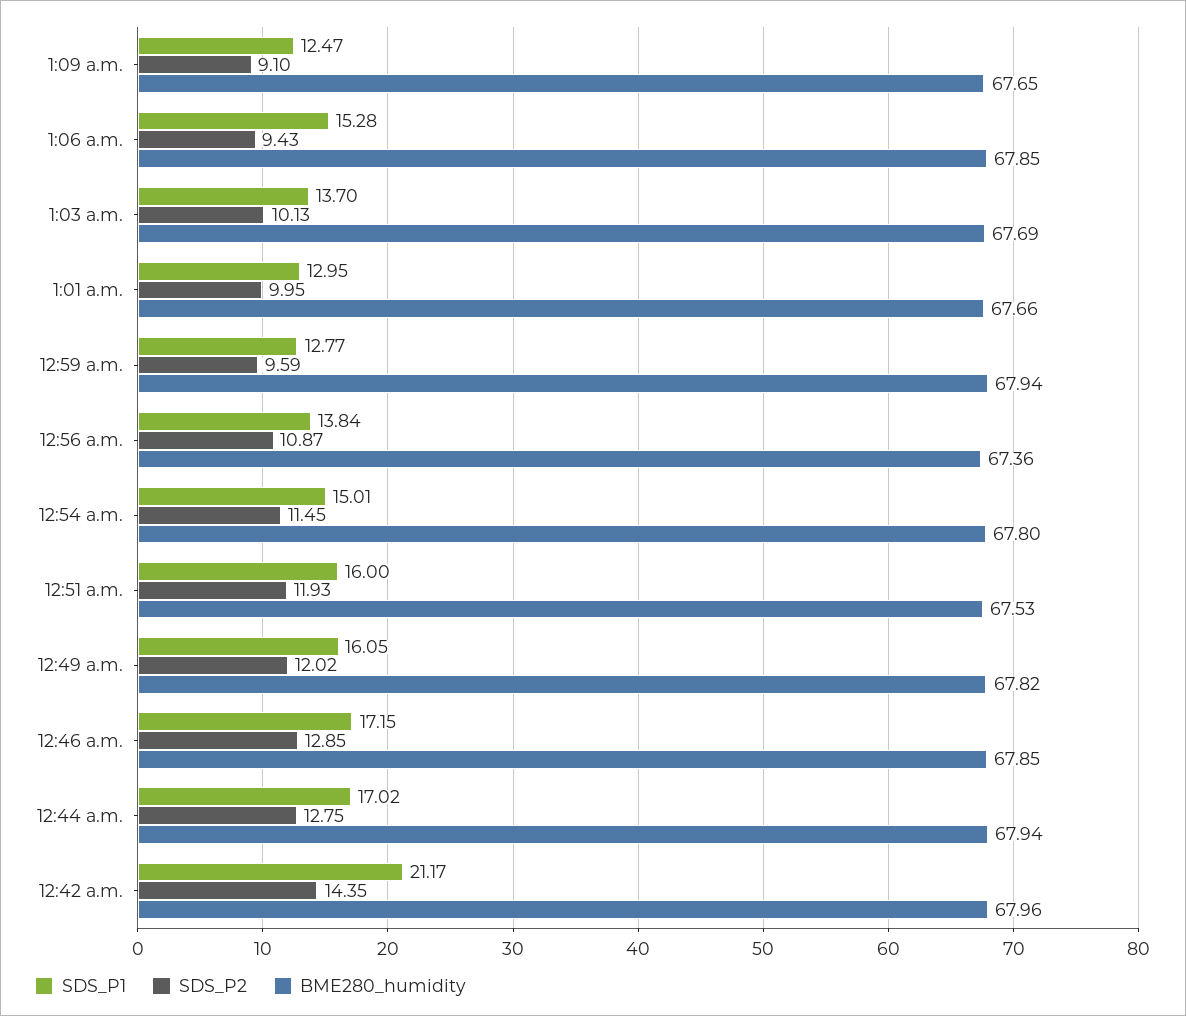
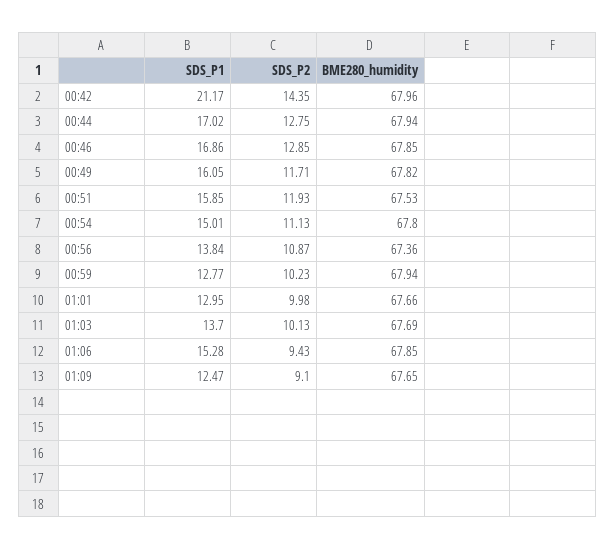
SDS_P2, 1:01 a.m.: 9.95 -> 9.98
SDS_P2, 12:59 a.m.: 9.59 -> 10.23
SDS_P2, 12:54 a.m.: 11.45 -> 11.13
SDS_P1, 12:51 a.m.: 16 -> 15.85
SDS_P2, 12:49 a.m.: 12.02 -> 11.71
SDS_P1, 12:46 a.m.: 17.15 -> 16.86

